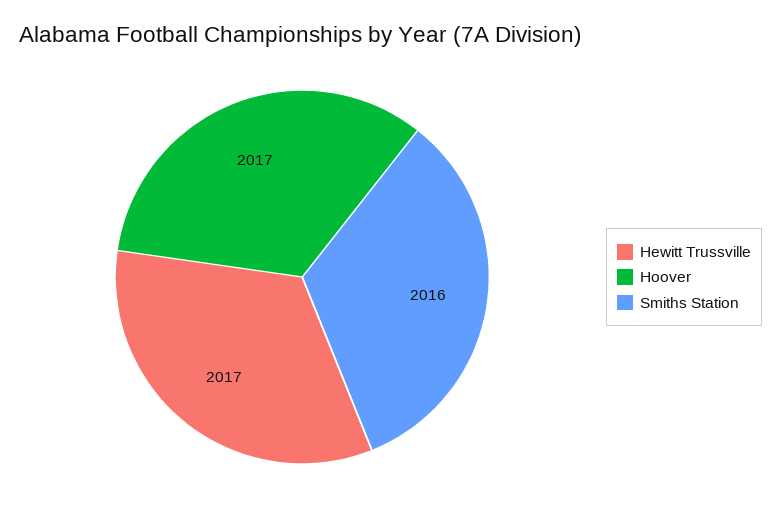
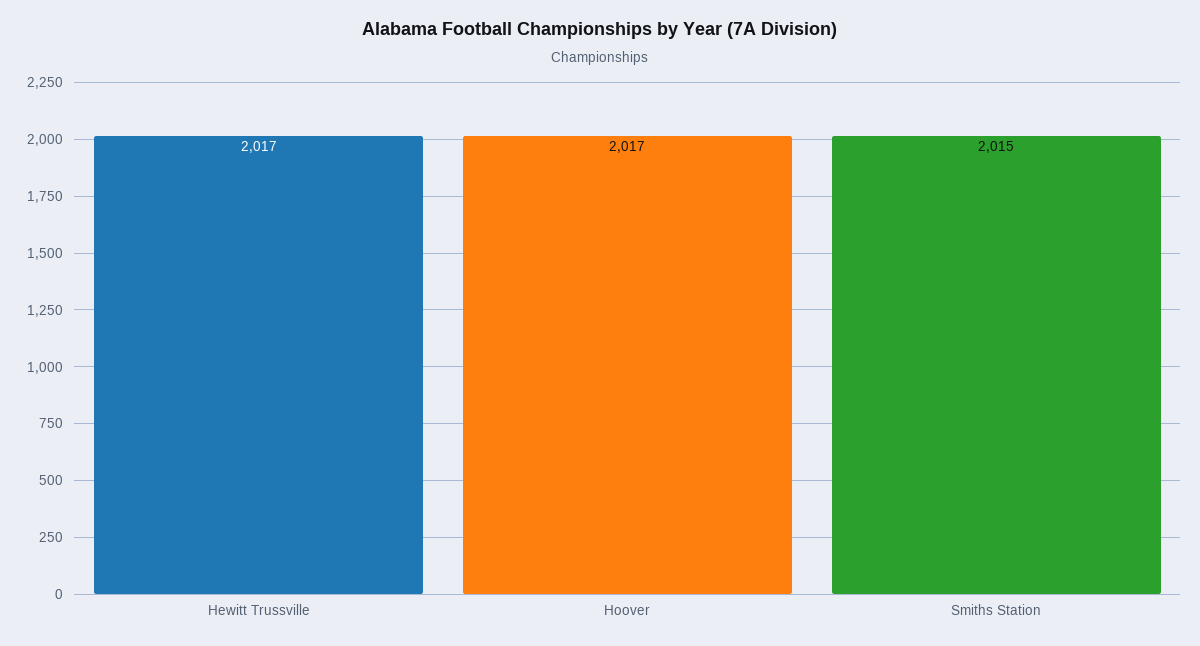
Smiths Station: 2016 -> 2015

